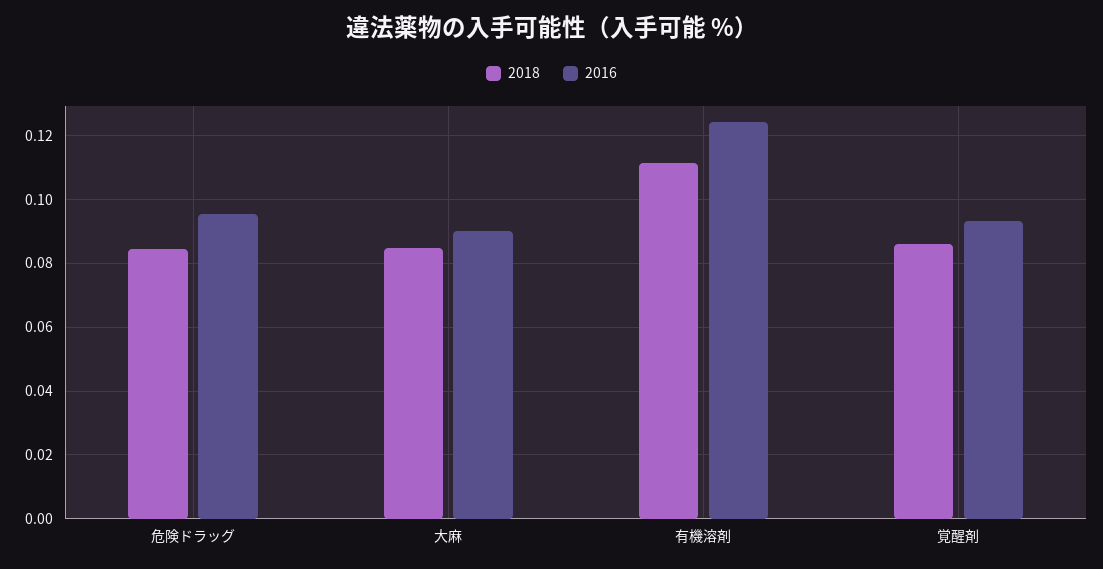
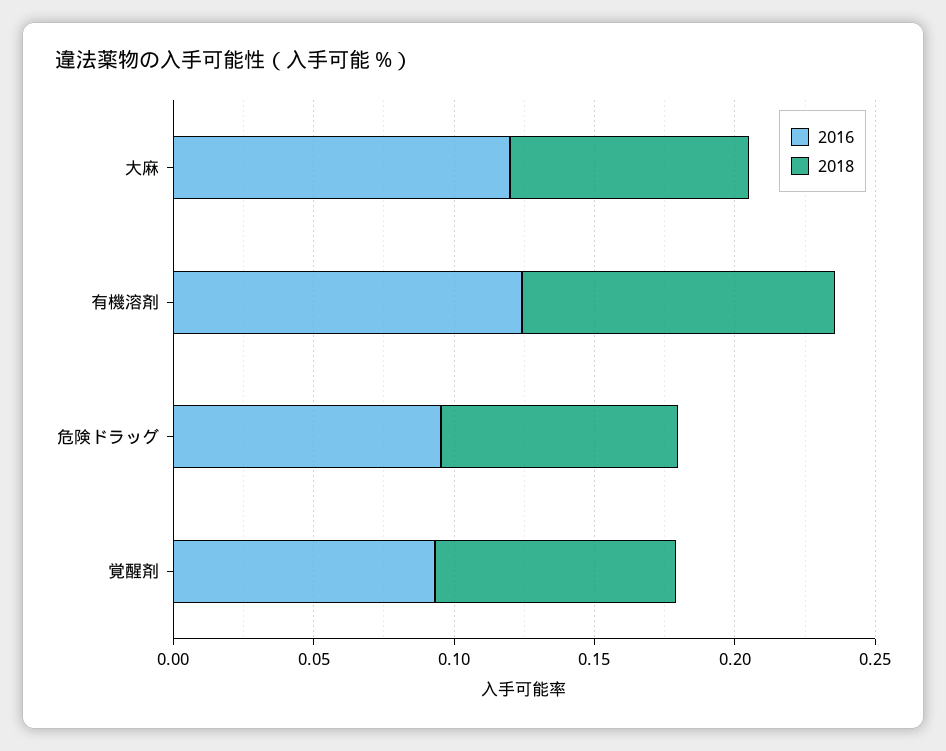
2016, 大麻: 0.09 -> 0.12

